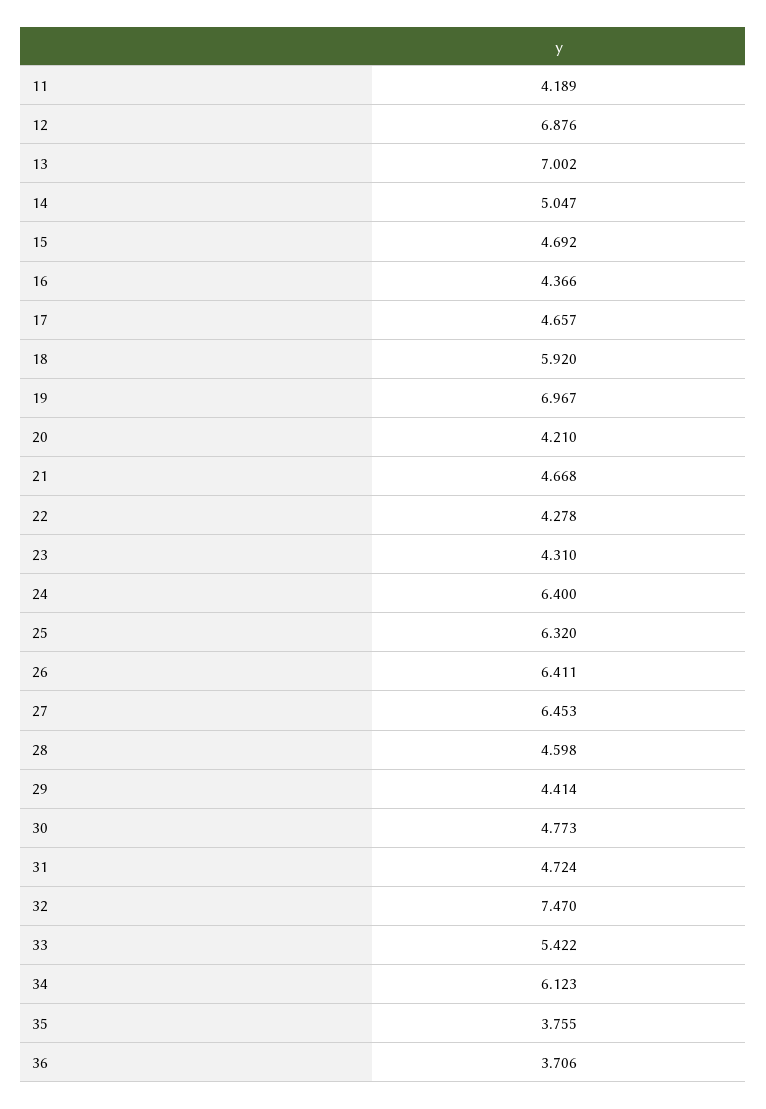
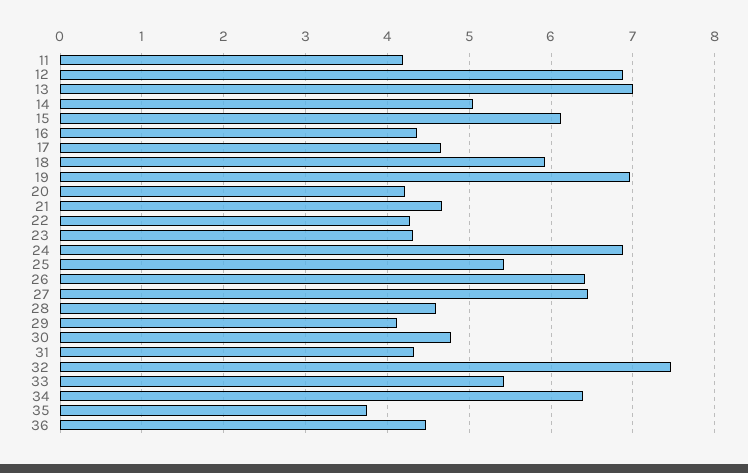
15: 4.692 -> 6.1
24: 6.4 -> 6.9
25: 6.32 -> 5.4
29: 4.414 -> 4.1
31: 4.724 -> 4.3
34: 6.123 -> 6.4
36: 3.706 -> 4.5

